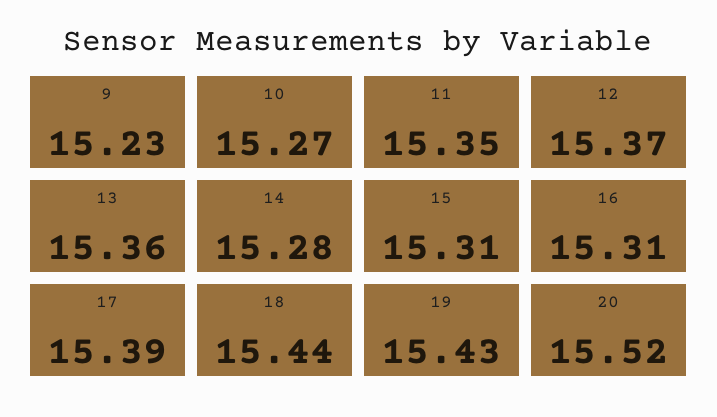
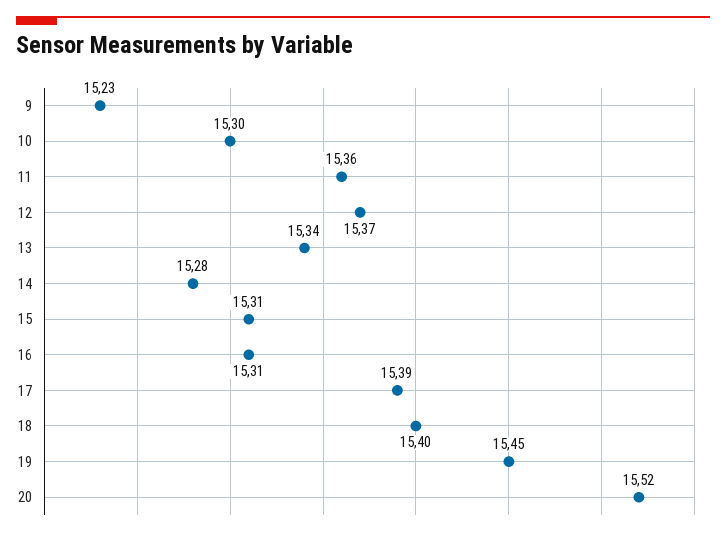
10: 15.27 -> 15.3
11: 15.35 -> 15.36
13: 15.36 -> 15.34
18: 15.44 -> 15.4
19: 15.43 -> 15.45

